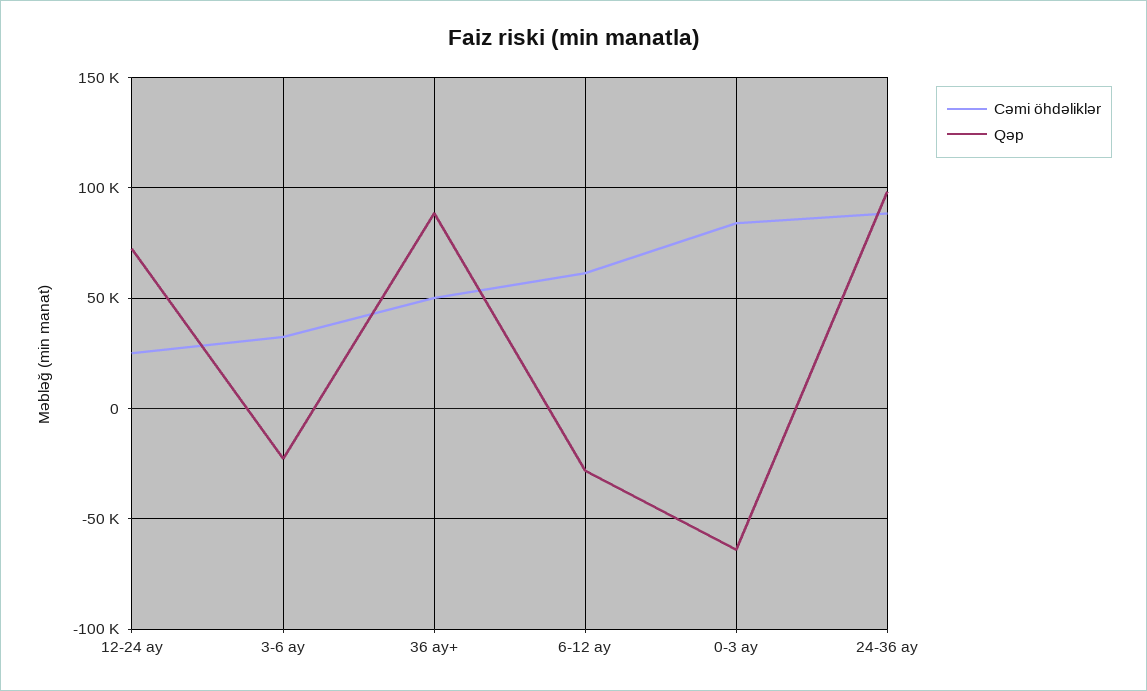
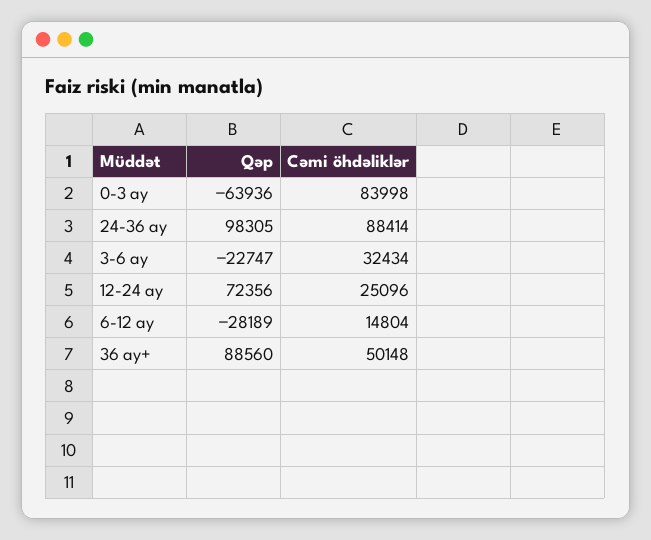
Cəmi öhdəliklər, 6-12 ay: 60000 -> 14804

